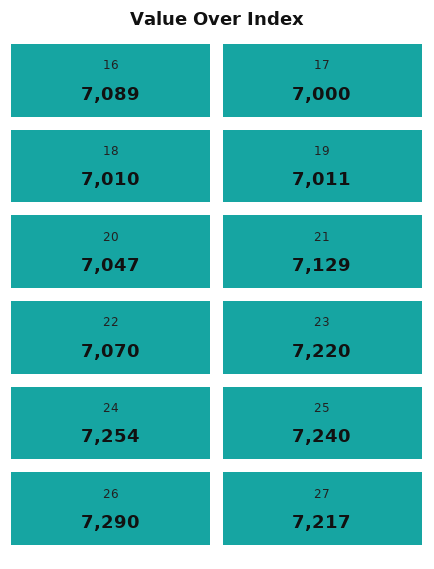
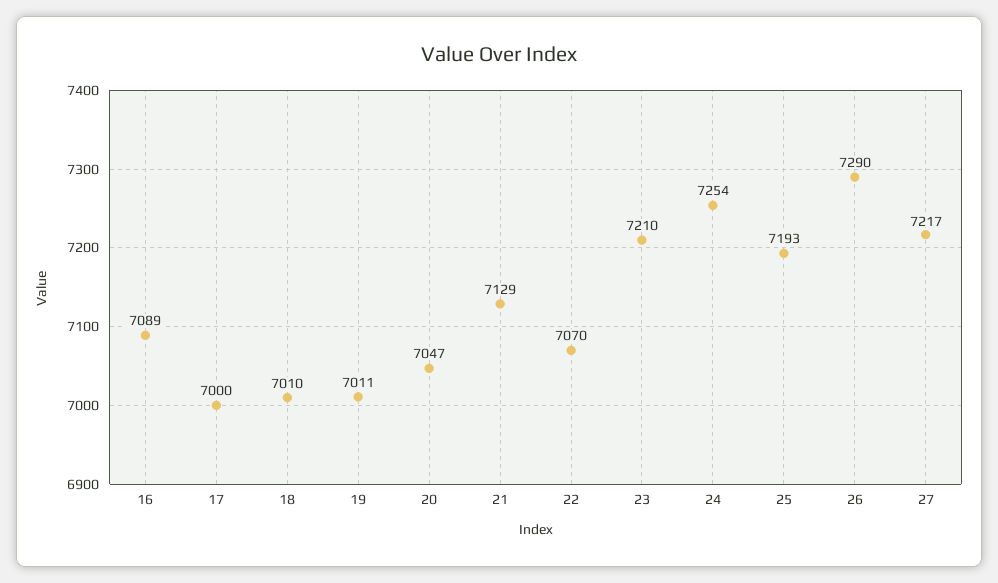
23: 7220 -> 7210
25: 7240 -> 7193

